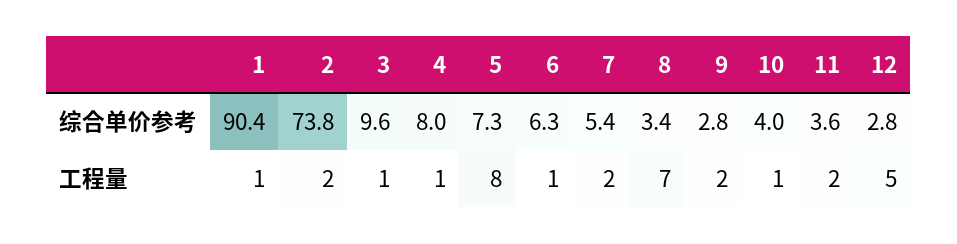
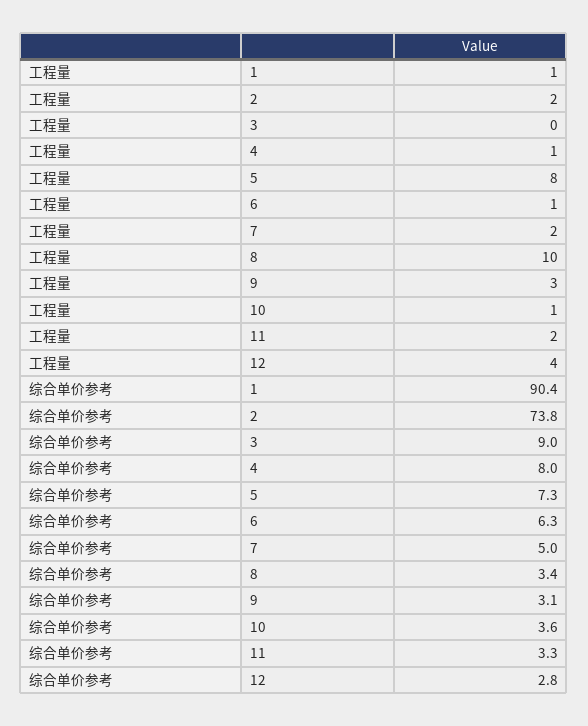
3, 综合单价参考: 9.6 -> 9
7, 综合单价参考: 5.4 -> 5
9, 综合单价参考: 2.8 -> 3.1
10, 综合单价参考: 4 -> 3.6
11, 综合单价参考: 3.6 -> 3.3
3, 工程量: 1 -> 0
8, 工程量: 7 -> 10
9, 工程量: 2 -> 3
12, 工程量: 5 -> 4

